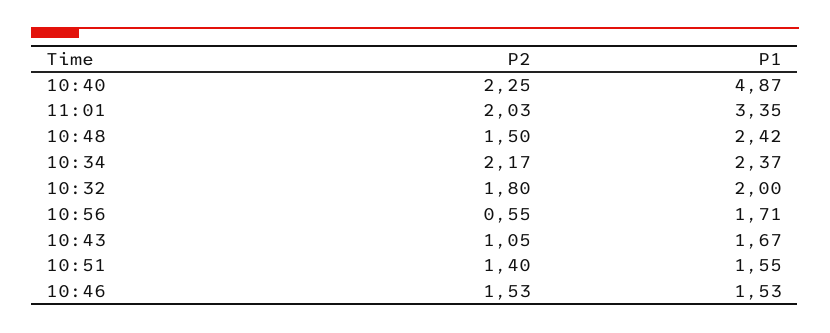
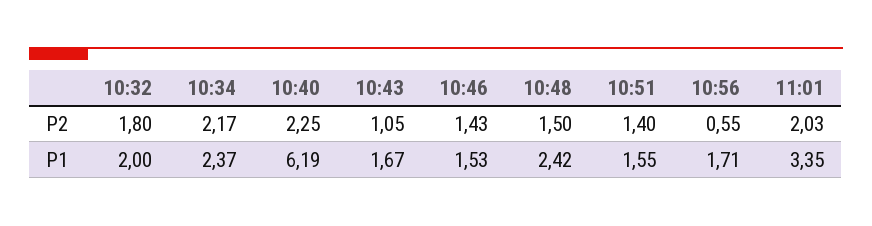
P1, 10:40: 4.87 -> 6.19
P2, 10:46: 1.53 -> 1.43

